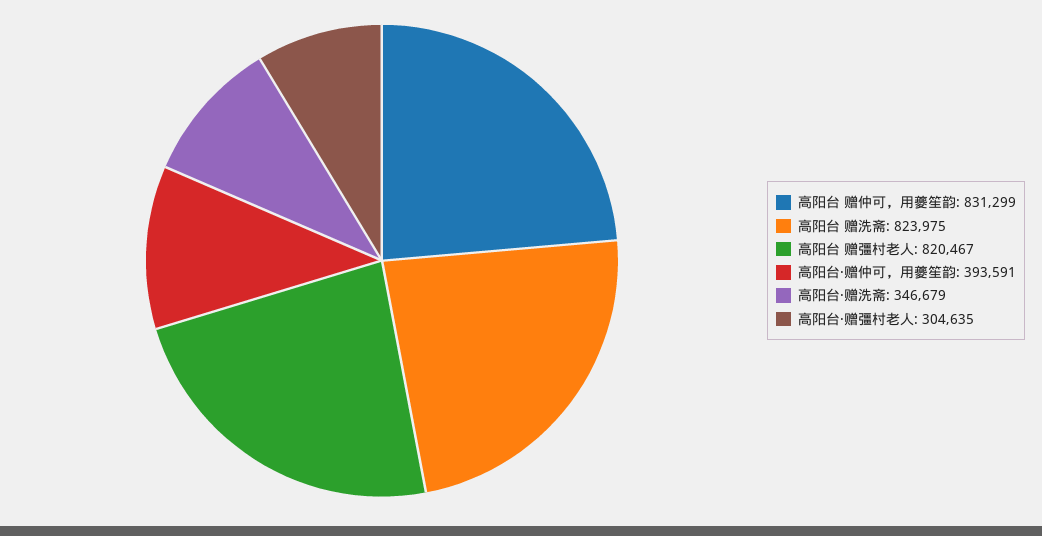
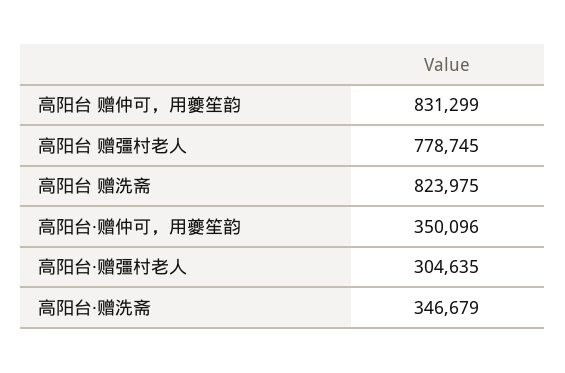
高阳台 赠彊村老人: 820467 -> 778745
高阳台·赠仲可，用夔笙韵: 393591 -> 350096

